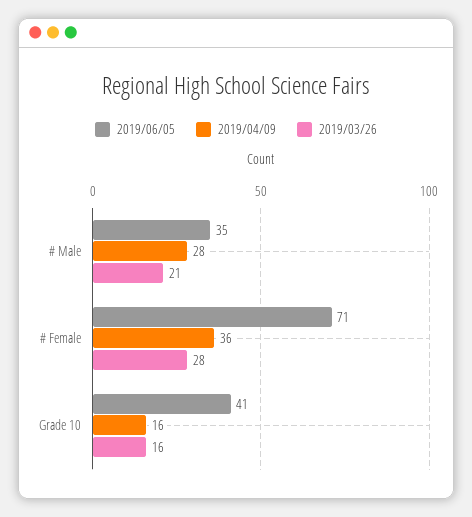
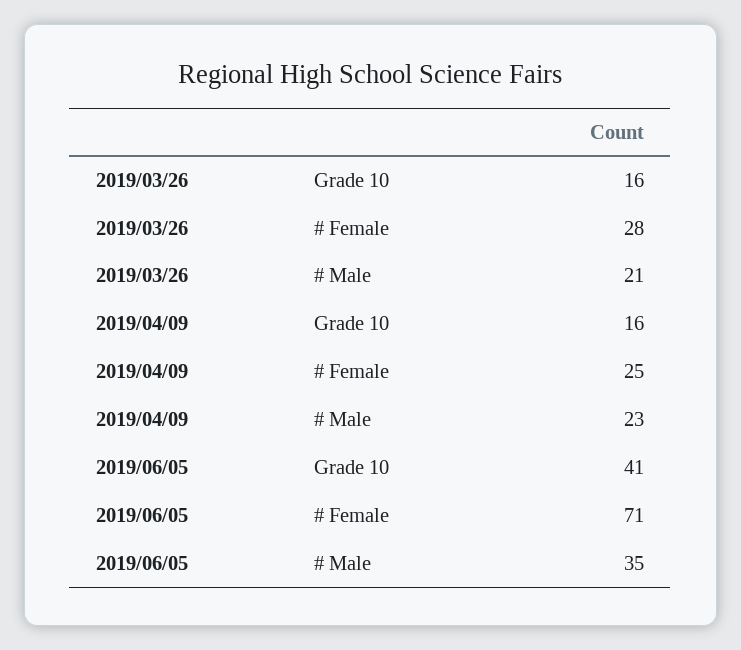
2019/04/09, # Male: 28 -> 23
2019/04/09, # Female: 36 -> 25

